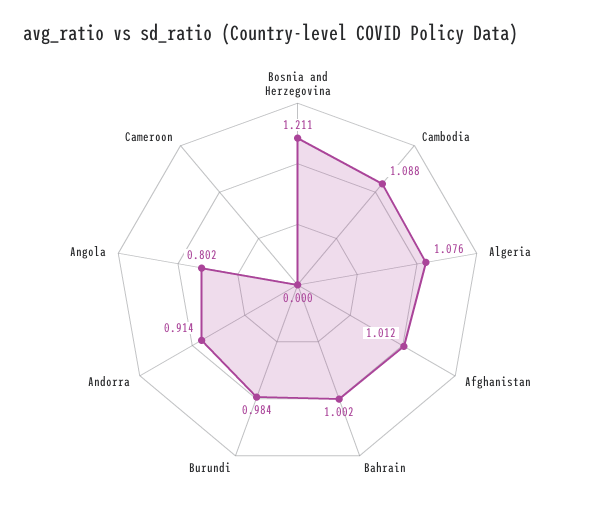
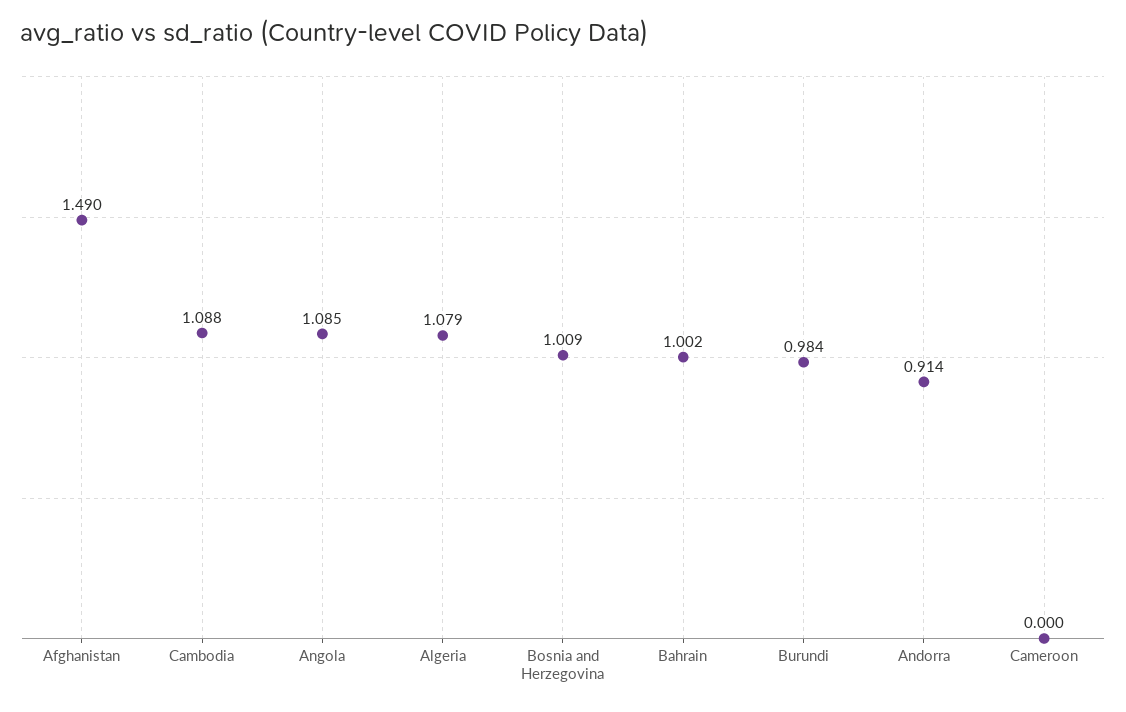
Bosnia and Herzegovina: 1.211 -> 1.009
Algeria: 1.076 -> 1.079
Afghanistan: 1.012 -> 1.49
Angola: 0.802 -> 1.085

